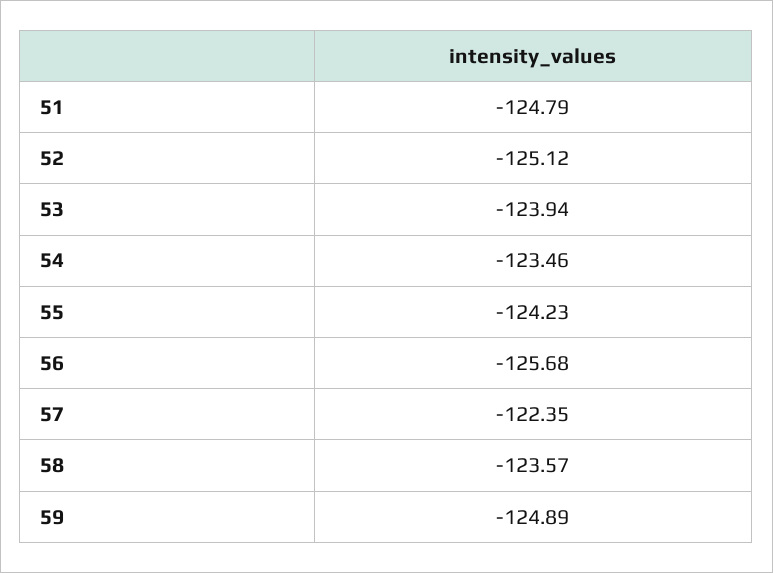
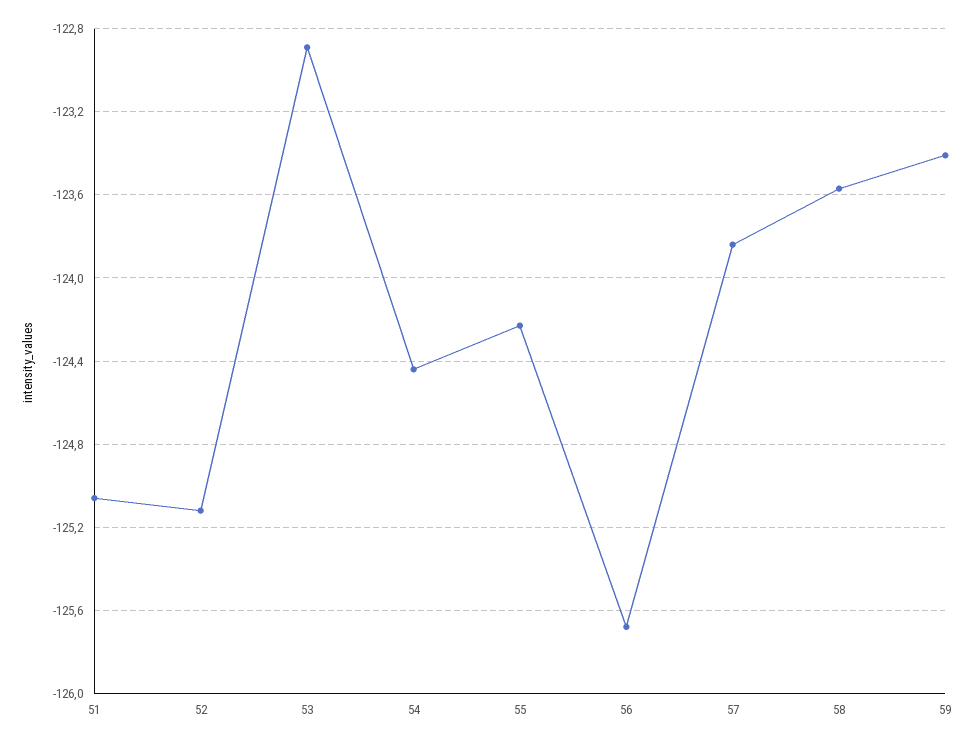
51: -124.79 -> -125.05
53: -123.94 -> -122.9
54: -123.46 -> -124.45
57: -122.35 -> -123.85
59: -124.89 -> -123.4

